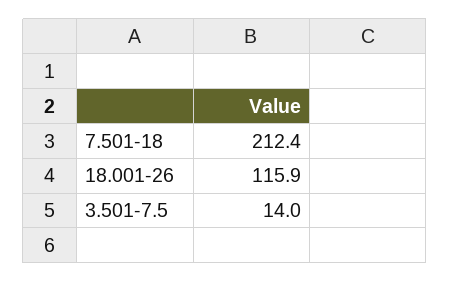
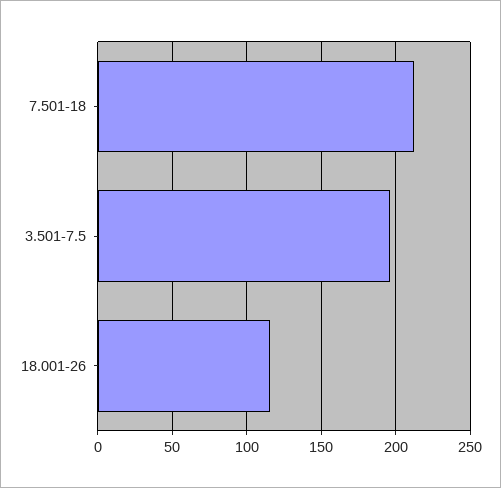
3.501-7.5: 14 -> 195

